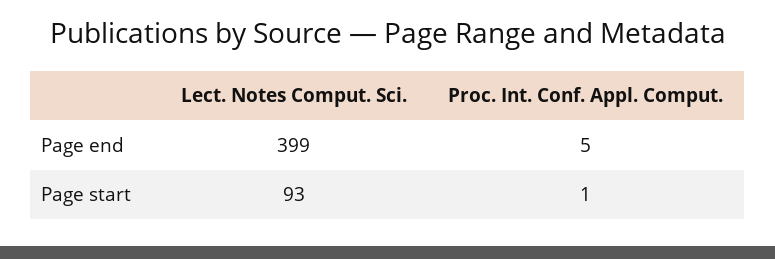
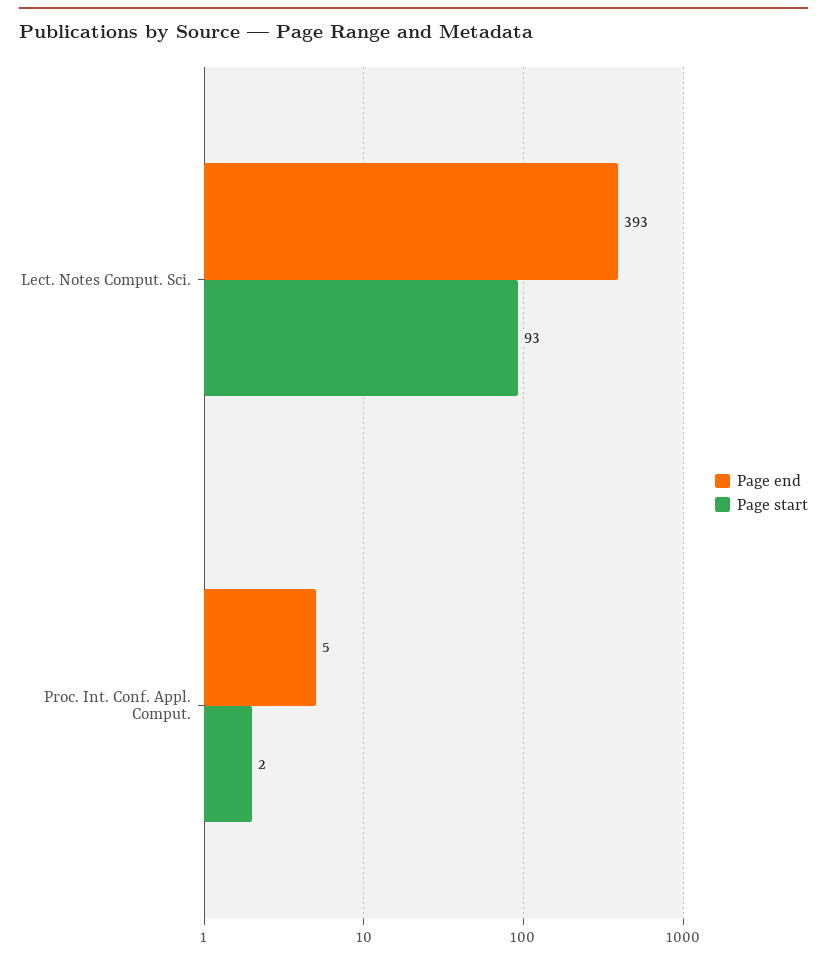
Page end, Lect. Notes Comput. Sci.: 399 -> 393
Page start, Proc. Int. Conf. Appl. Comput.: 1 -> 2

